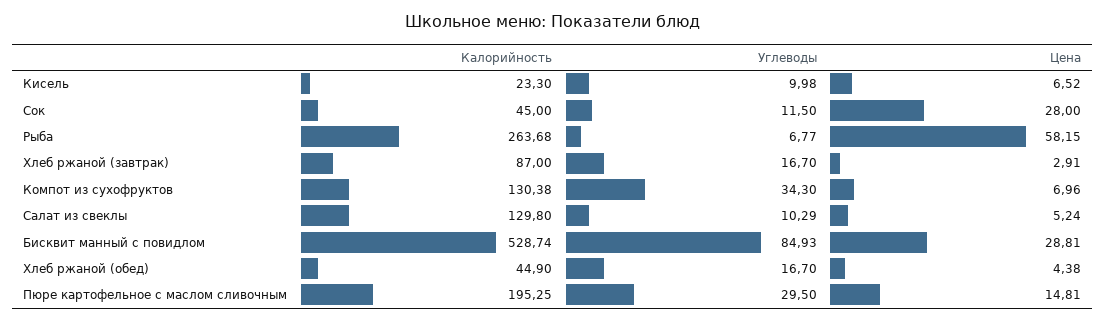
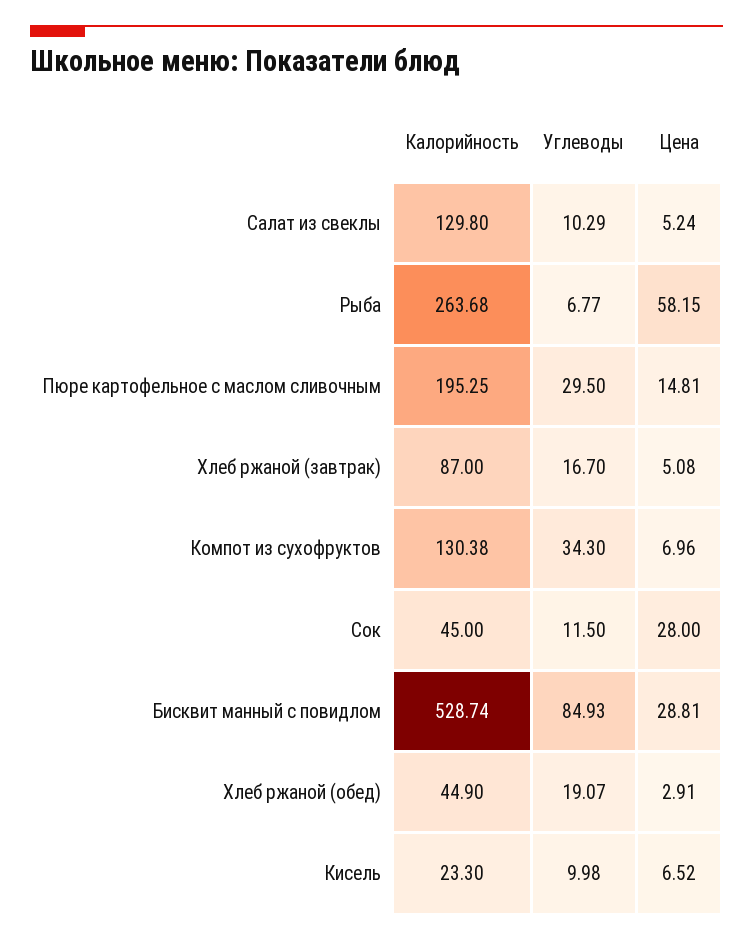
Цена, Хлеб ржаной (завтрак): 2.91 -> 5.08
Углеводы, Хлеб ржаной (обед): 16.7 -> 19.07
Цена, Хлеб ржаной (обед): 4.38 -> 2.91

